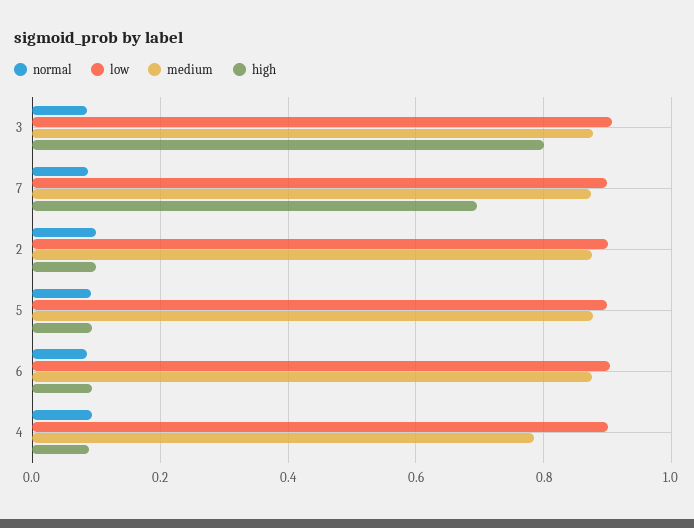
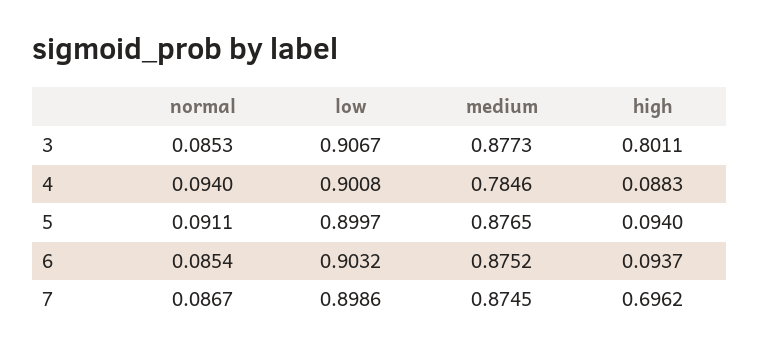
normal, 2: 0.1 -> none
low, 2: 0.9 -> none
medium, 2: 0.88 -> none
high, 2: 0.1 -> none

